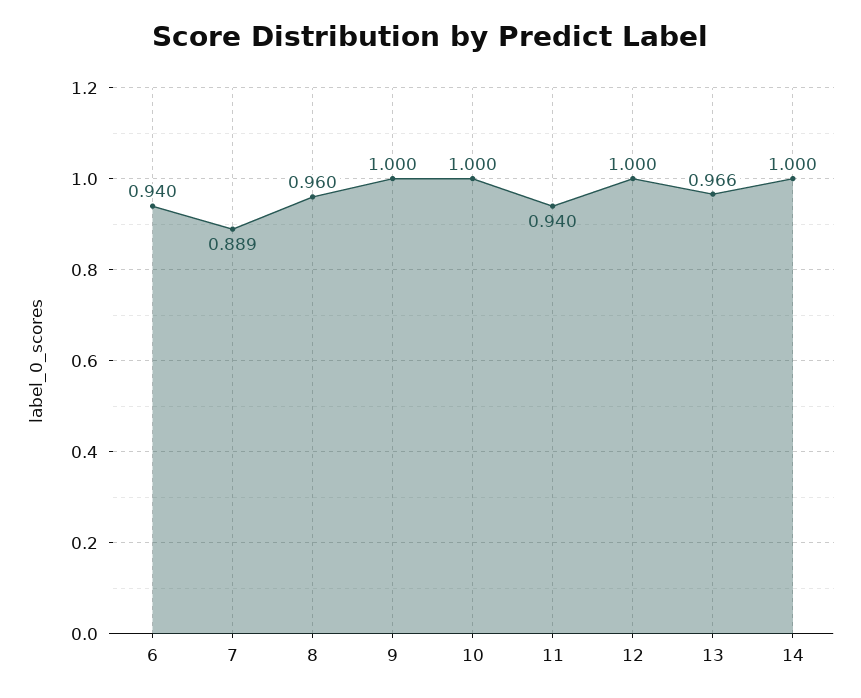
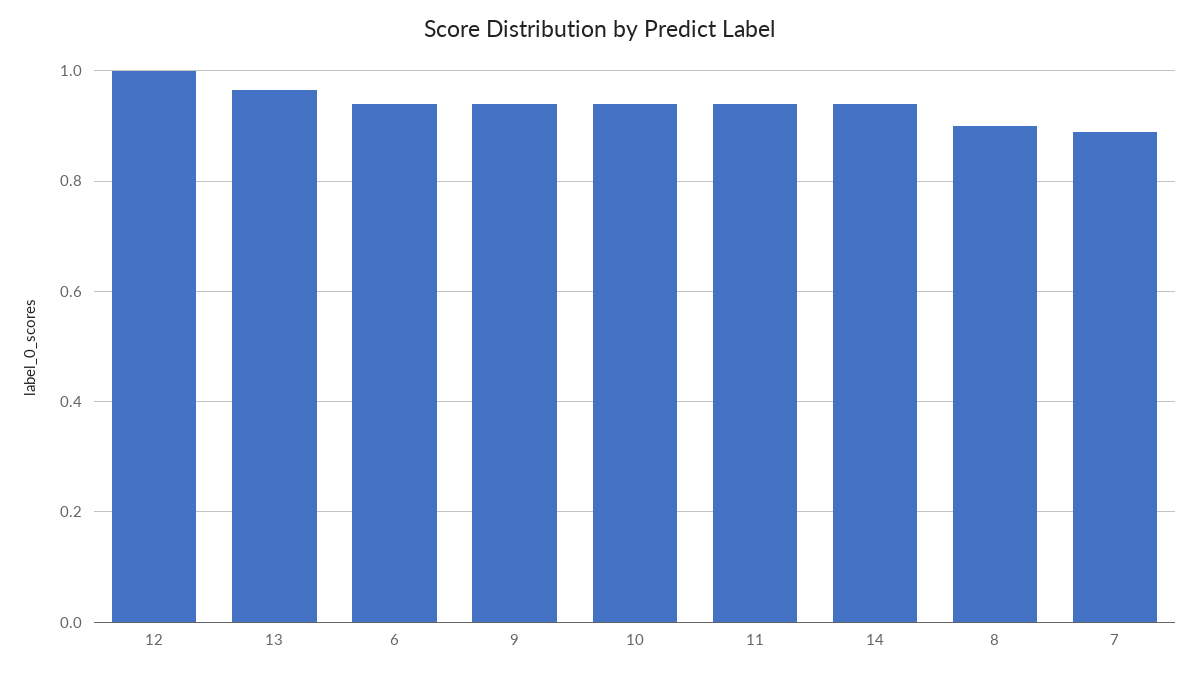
8: 0.96 -> 0.9
9: 1 -> 0.94
10: 1 -> 0.94
14: 1 -> 0.94

